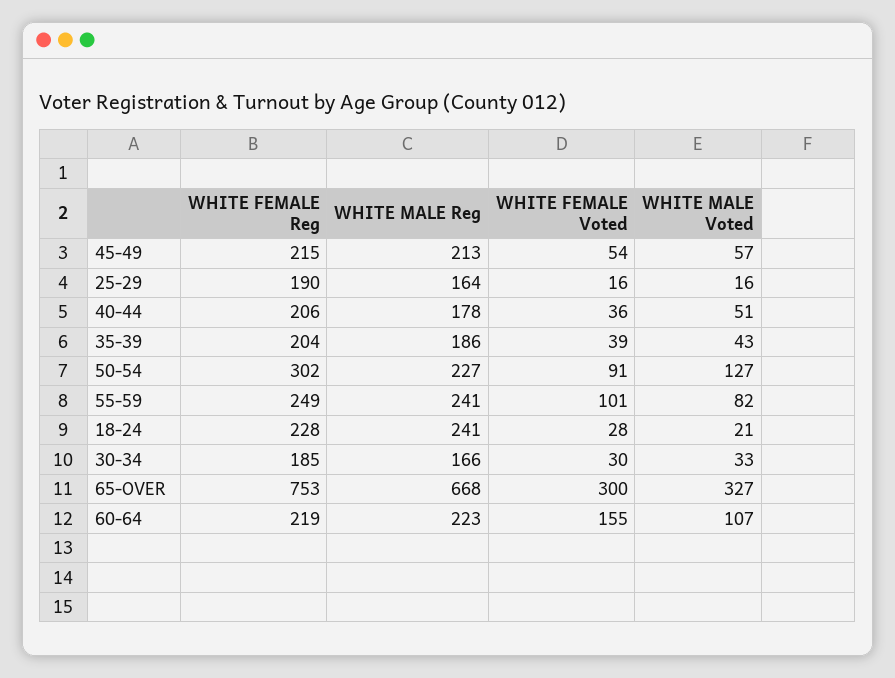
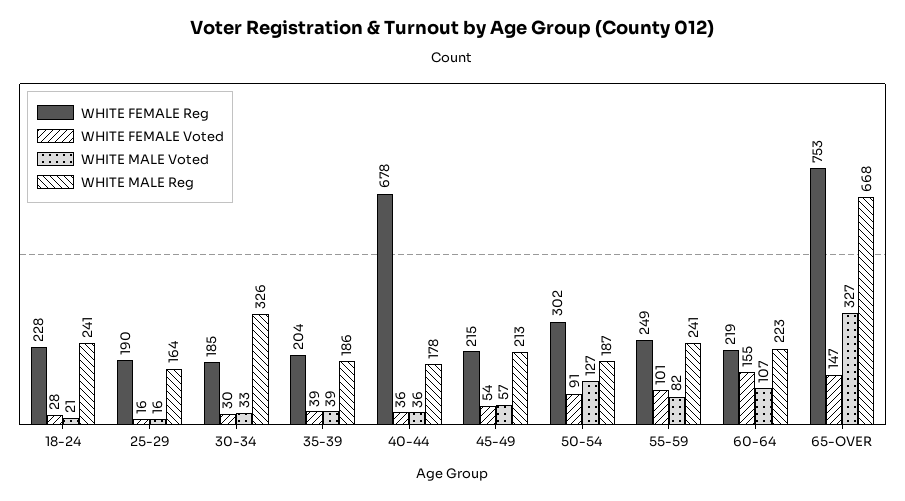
WHITE FEMALE Reg, 40-44: 206 -> 678
WHITE MALE Voted, 40-44: 51 -> 36
WHITE MALE Voted, 35-39: 43 -> 39
WHITE MALE Reg, 50-54: 227 -> 187
WHITE MALE Reg, 30-34: 166 -> 326
WHITE FEMALE Voted, 65-OVER: 300 -> 147

